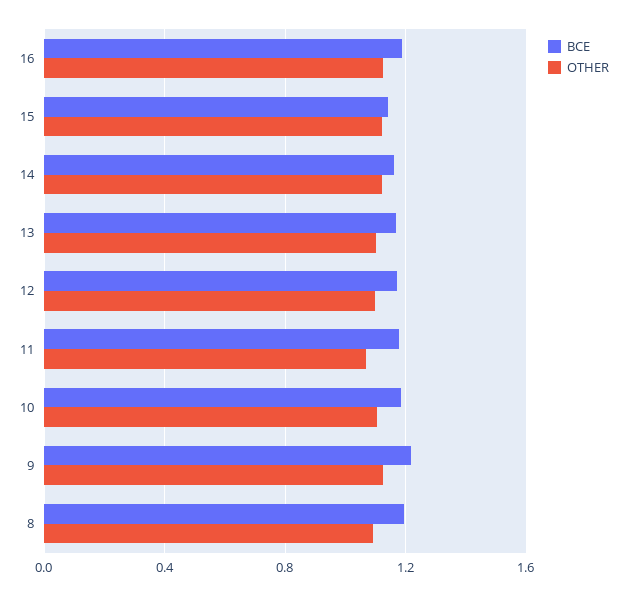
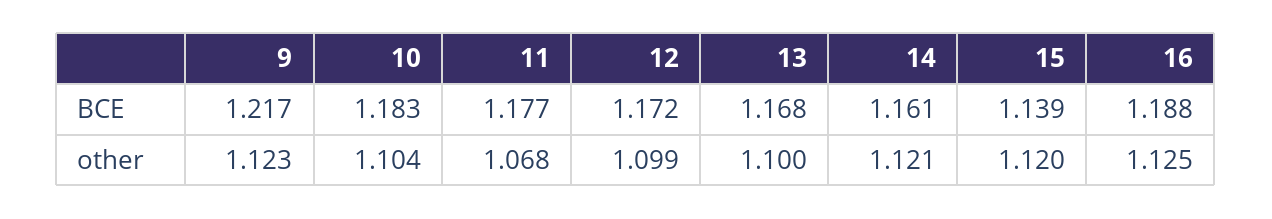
BCE, 8: 1.2 -> none
OTHER, 8: 1.1 -> none

